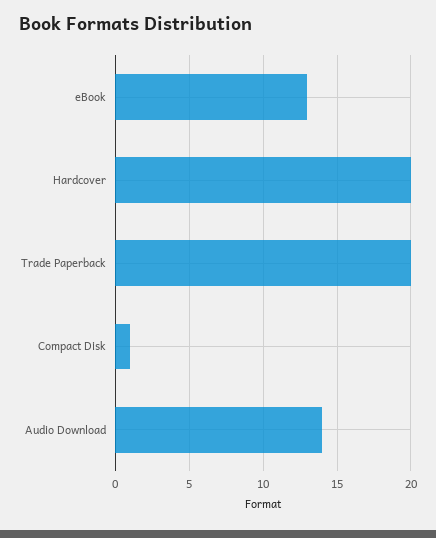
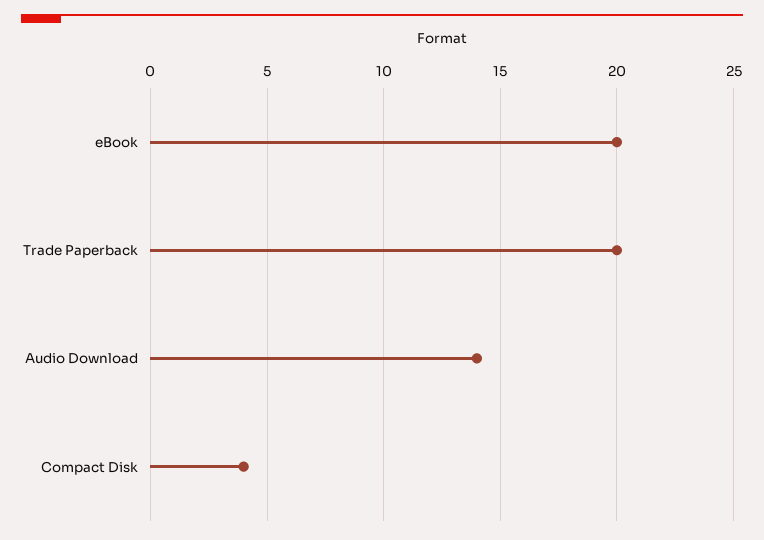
eBook: 13 -> 20
Hardcover: 20 -> none
Compact Disk: 1 -> 4

